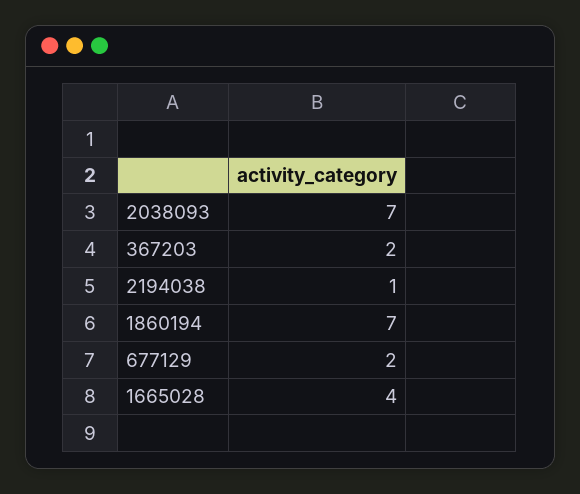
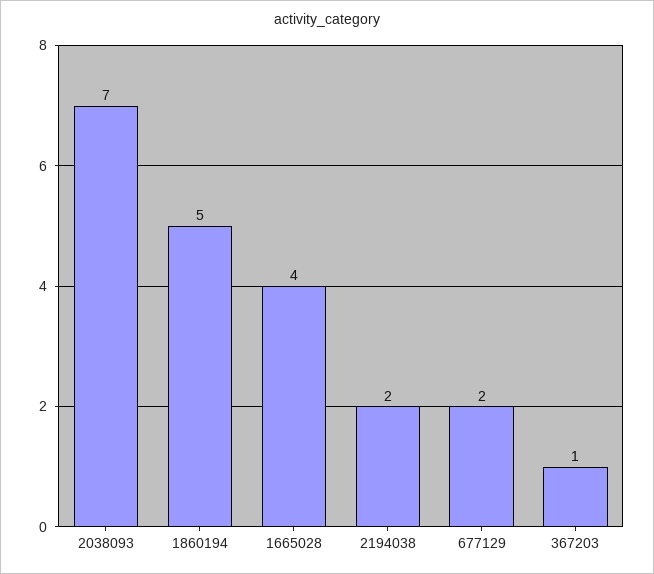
367203: 2 -> 1
2194038: 1 -> 2
1860194: 7 -> 5

